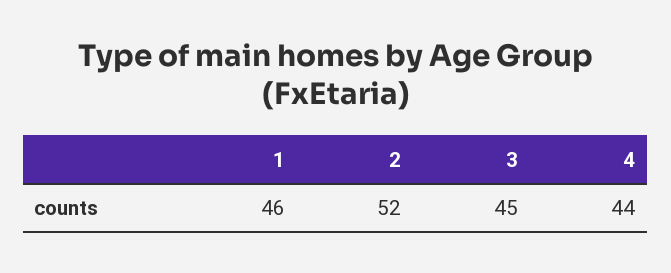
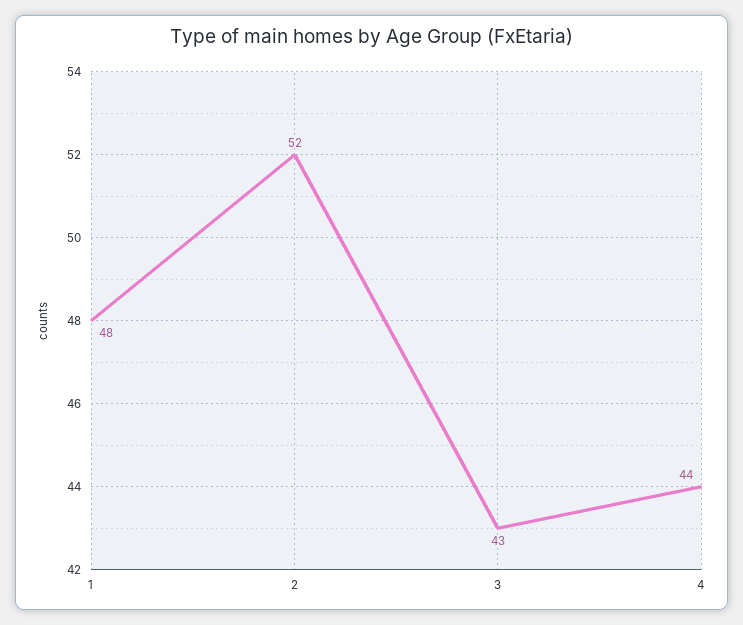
1: 46 -> 48
3: 45 -> 43

